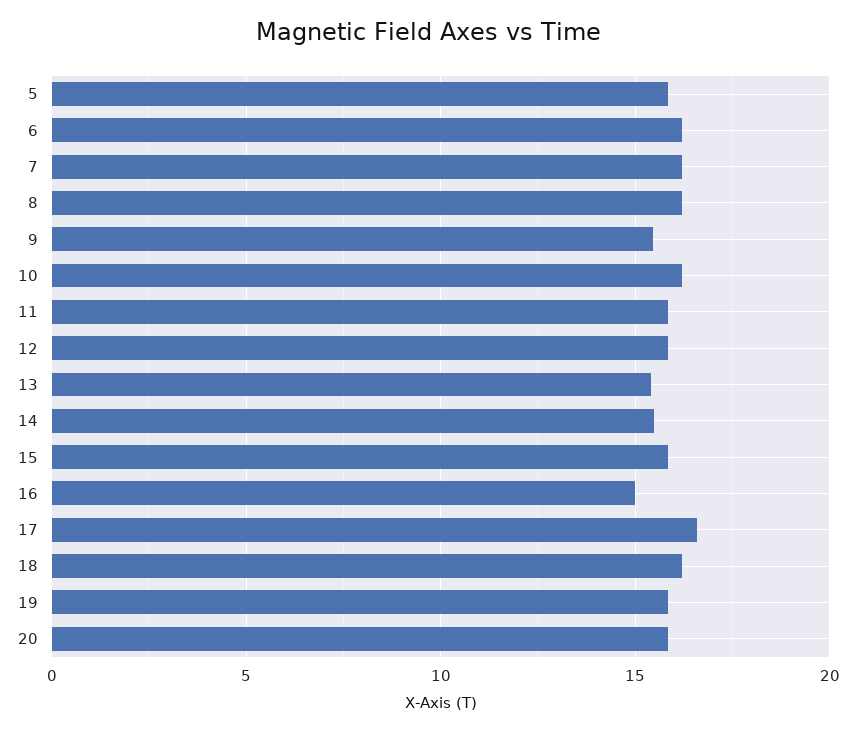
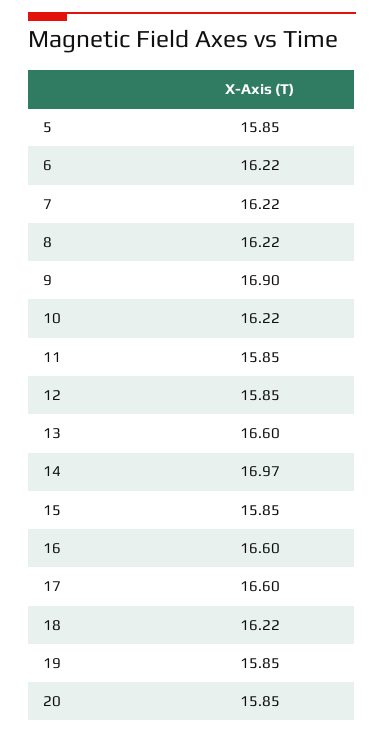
9: 15.5 -> 16.9
13: 15.5 -> 16.6
14: 15.5 -> 16.97
16: 15 -> 16.6

